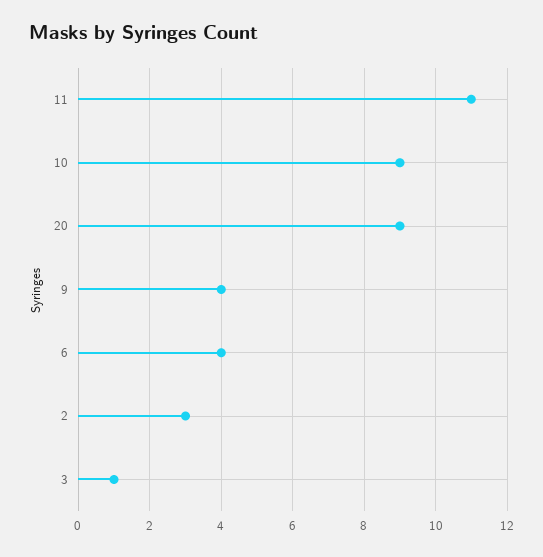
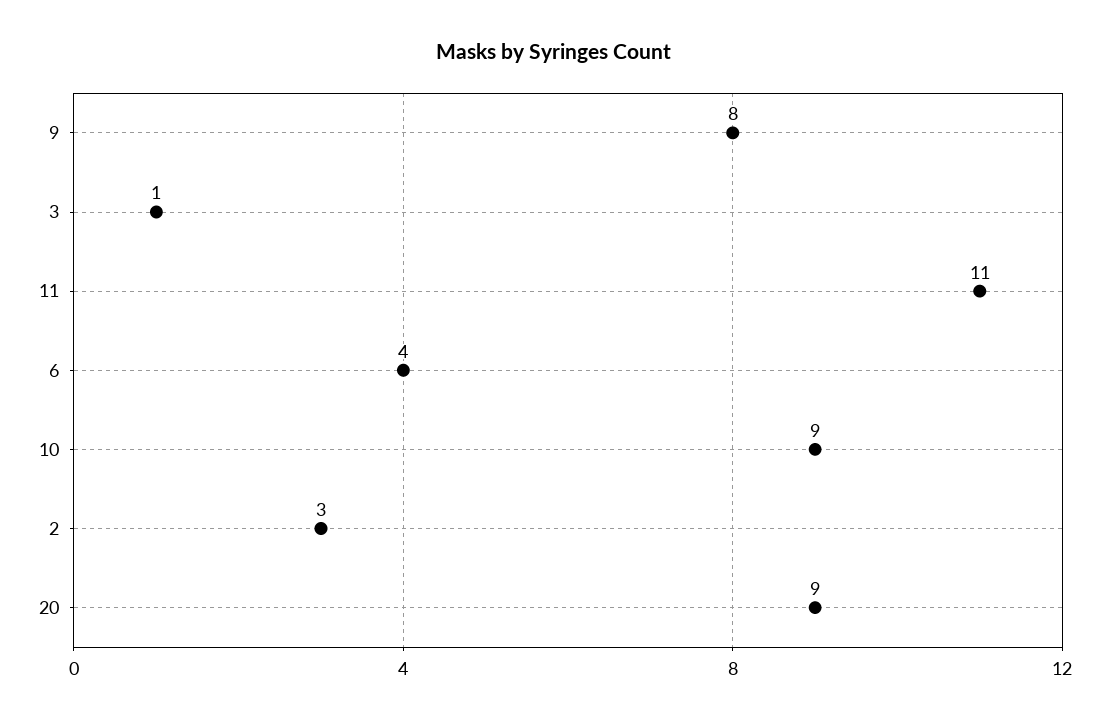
9: 4 -> 8

